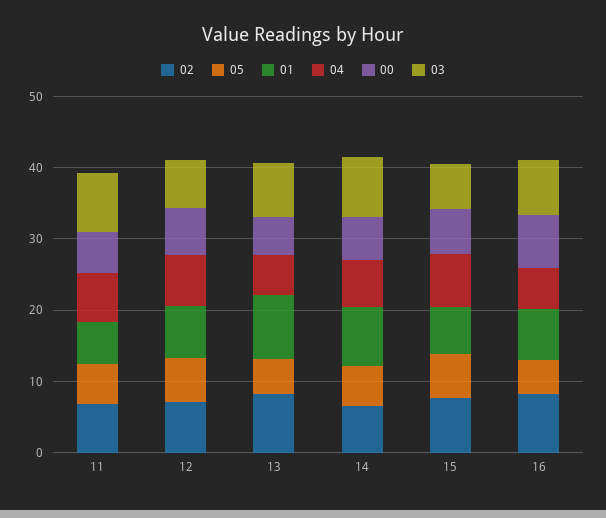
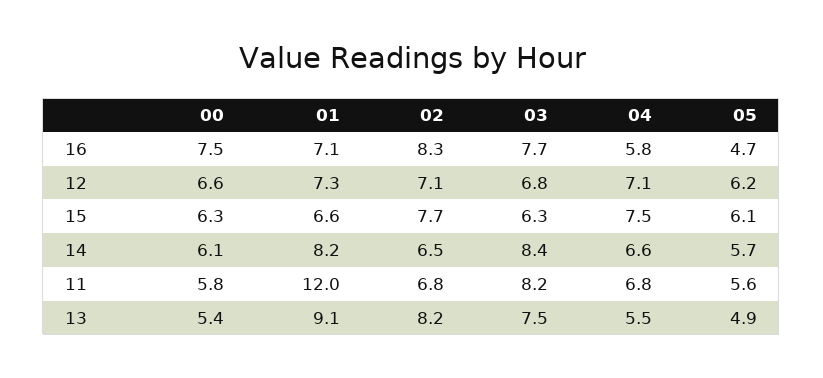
01, 11: 6 -> 12

